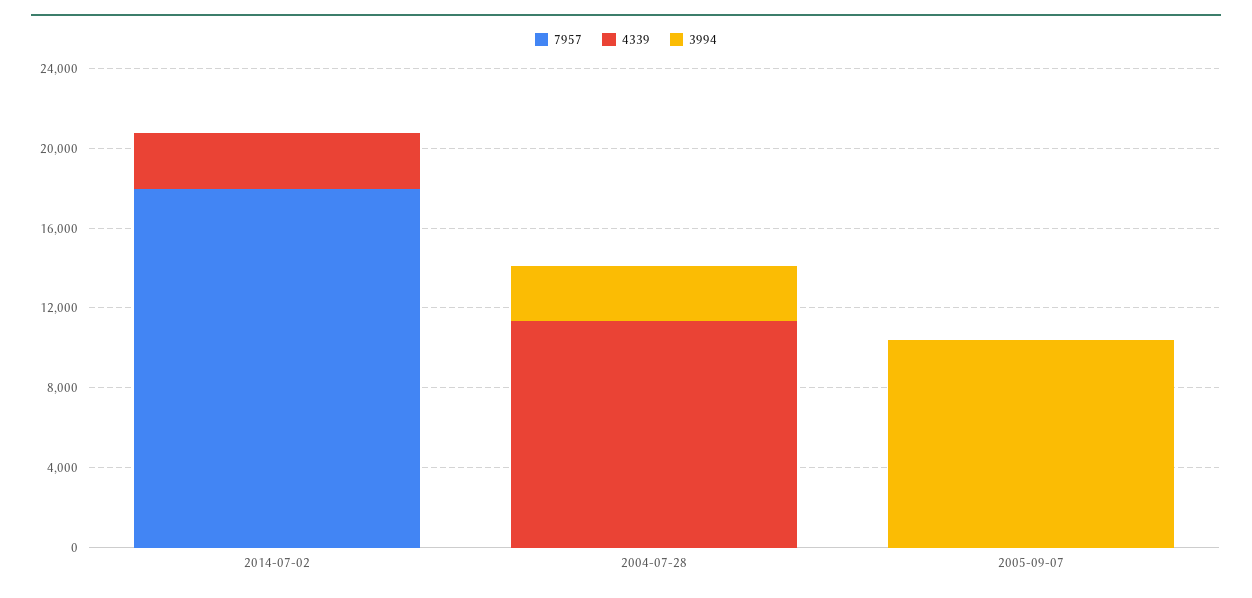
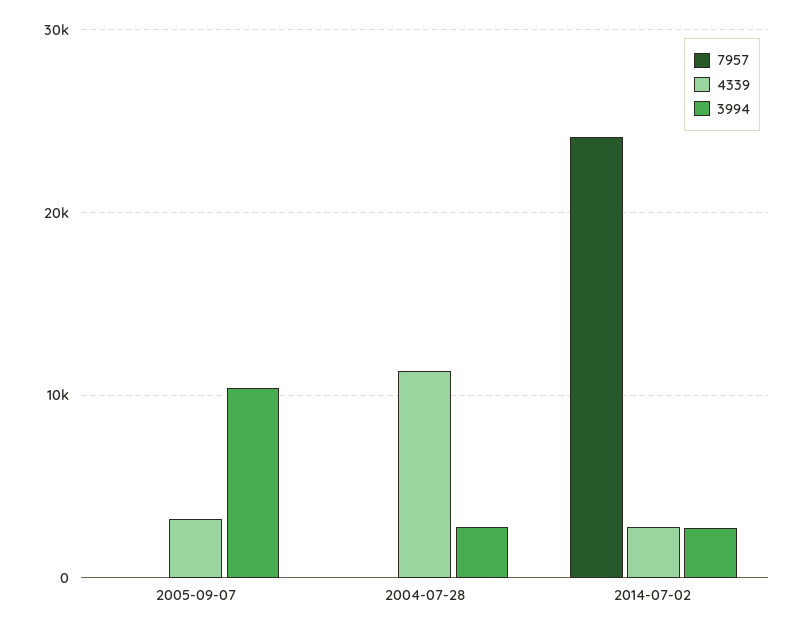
7957, 2014-07-02: 18000 -> 24000
3994, 2014-07-02: 0 -> 3000
4339, 2005-09-07: 0 -> 3000

